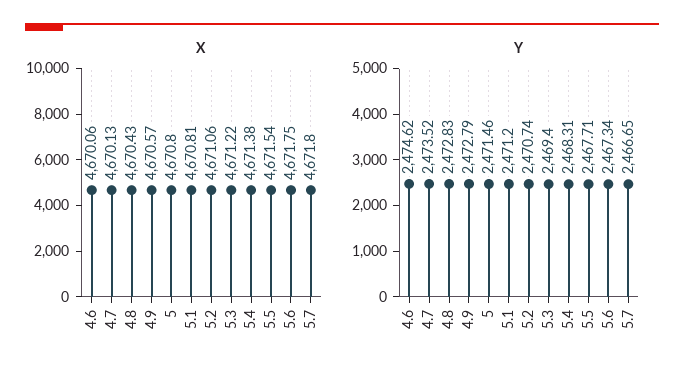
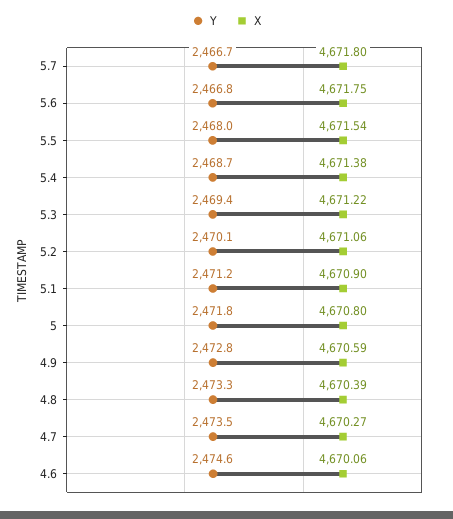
X, 4.7: 4670.13 -> 4670.27
X, 4.8: 4670.43 -> 4670.39
X, 4.9: 4670.57 -> 4670.59
X, 5.1: 4670.81 -> 4670.9
Y, 4.8: 2472.83 -> 2473.3
Y, 5: 2471.46 -> 2471.8
Y, 5.2: 2470.74 -> 2470.1
Y, 5.4: 2468.31 -> 2468.7
Y, 5.5: 2467.71 -> 2468
Y, 5.6: 2467.34 -> 2466.8

